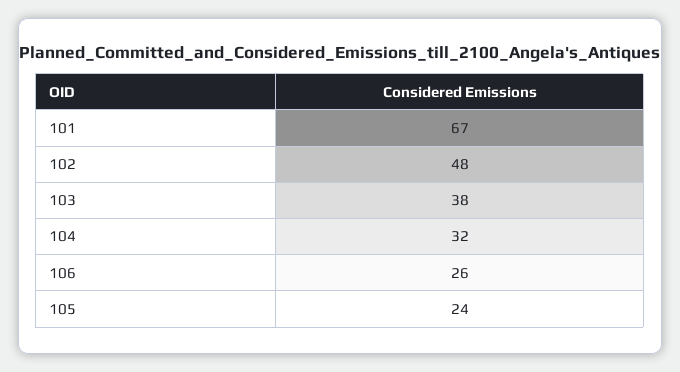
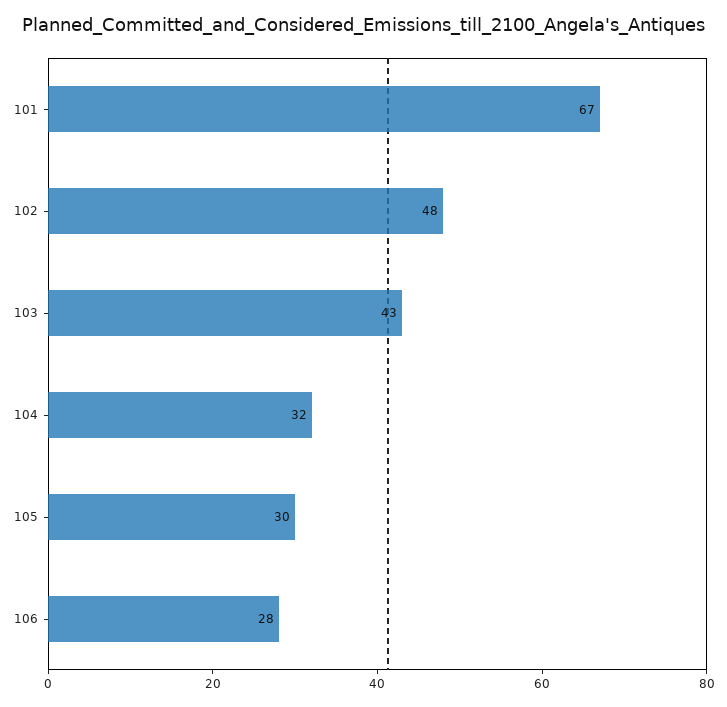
103: 38 -> 43
106: 26 -> 28
105: 24 -> 30

